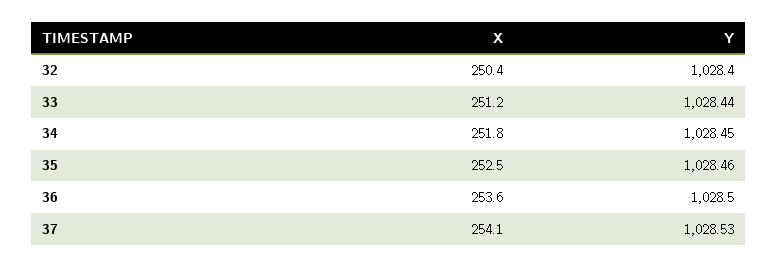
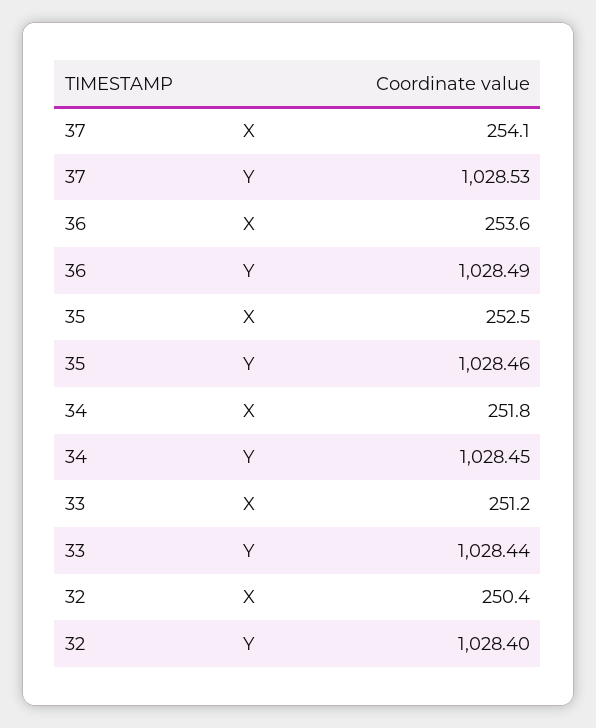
Y, 36: 1028.5 -> 1028.49

